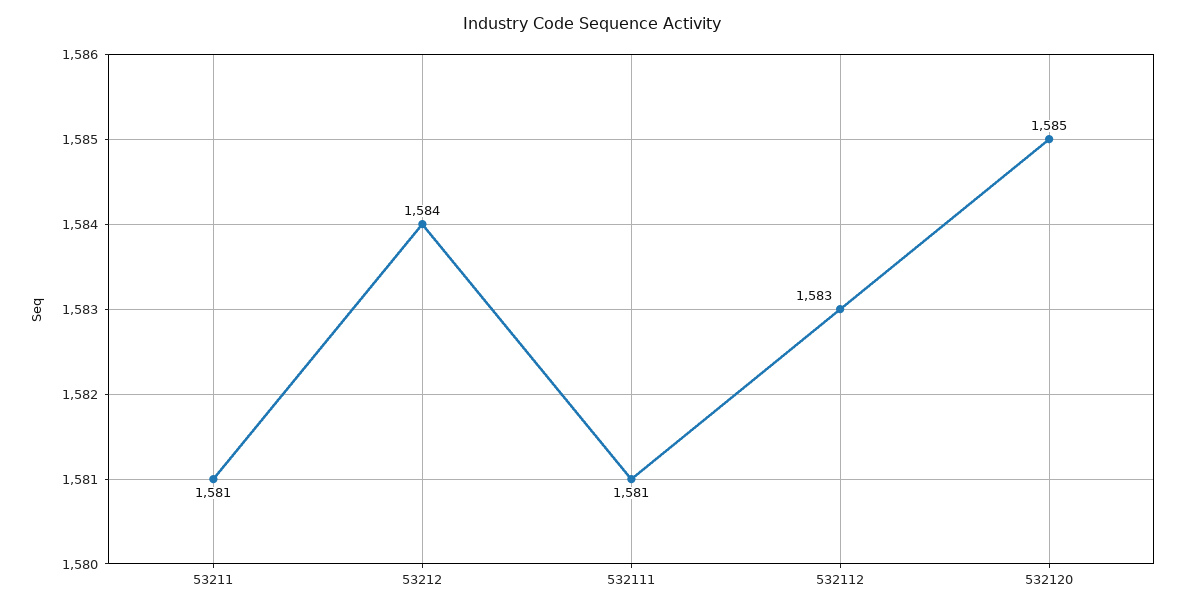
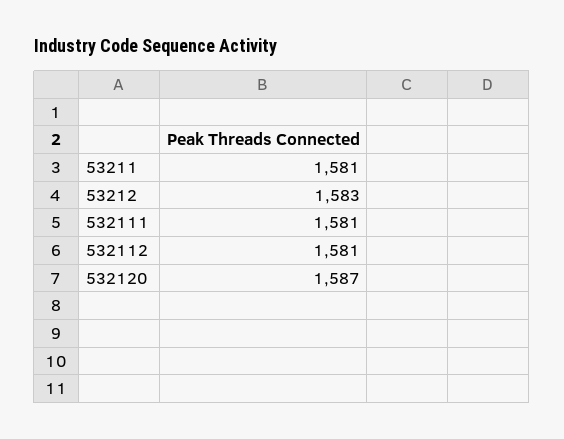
53212: 1584 -> 1583
532112: 1583 -> 1581
532120: 1585 -> 1587

